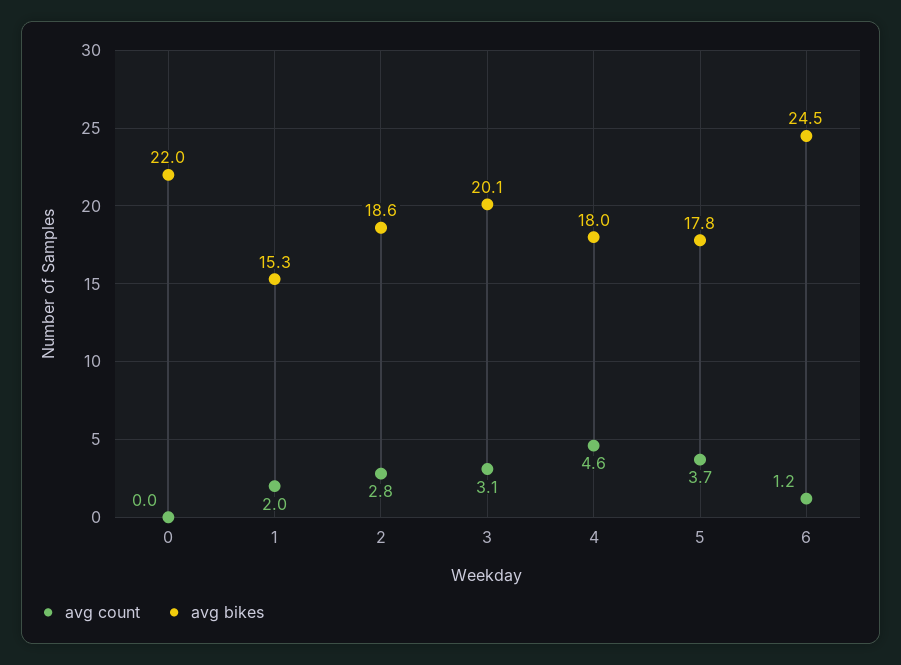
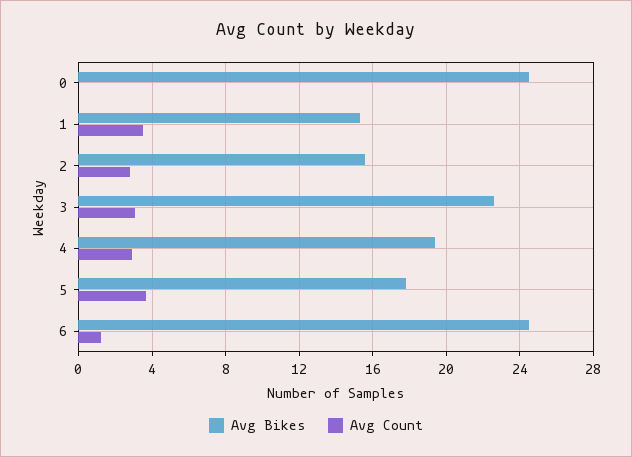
avg bikes, 0: 22 -> 24.5
avg count, 1: 2 -> 3.5
avg bikes, 2: 18.6 -> 15.5
avg bikes, 3: 20.1 -> 22.5
avg count, 4: 4.6 -> 3
avg bikes, 4: 18 -> 19.5

